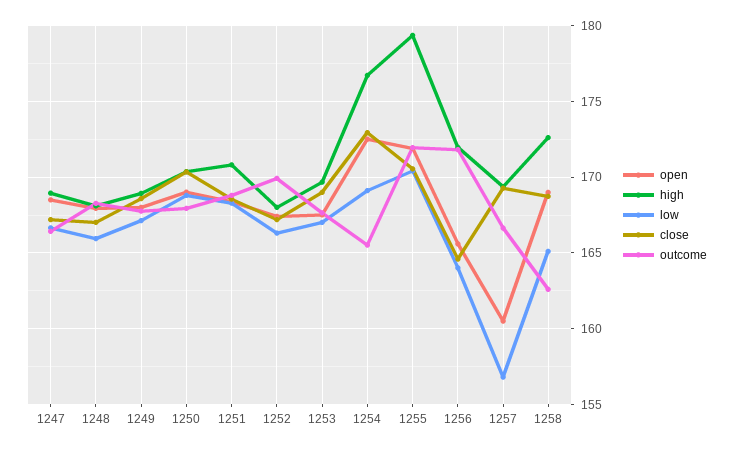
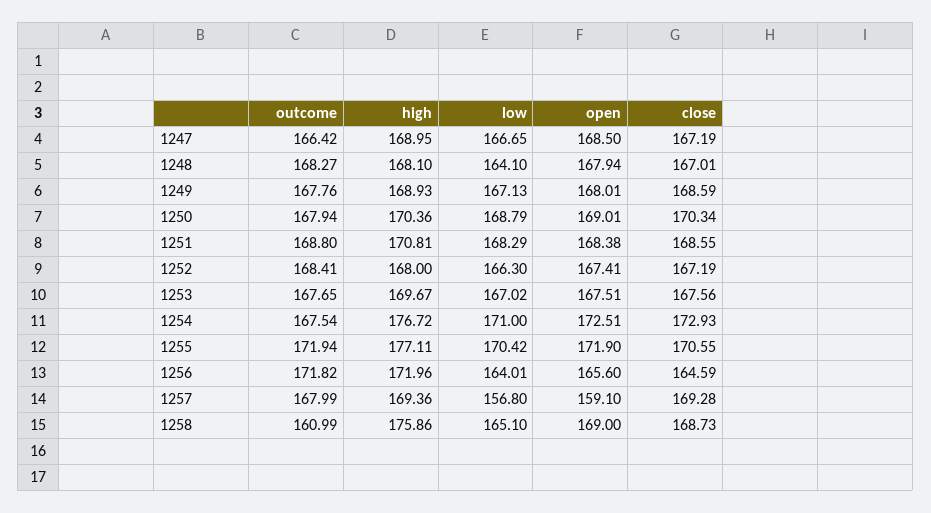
low, 1248: 166 -> 164.1
outcome, 1252: 170 -> 168.41
close, 1253: 169 -> 167.56
low, 1254: 169 -> 171
outcome, 1254: 165.5 -> 167.54
high, 1255: 179.5 -> 177.11
open, 1257: 160.5 -> 159.1
outcome, 1257: 166.5 -> 167.99
high, 1258: 172.5 -> 175.86
outcome, 1258: 162.5 -> 160.99

